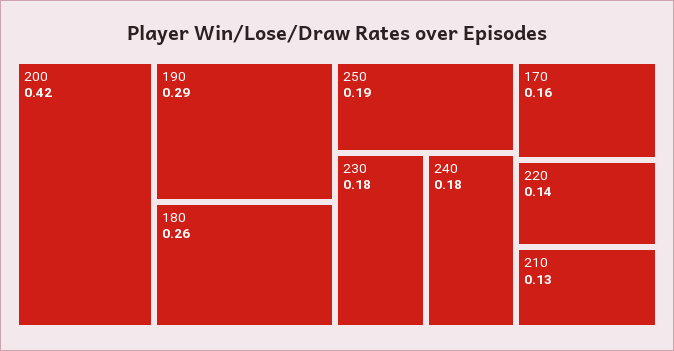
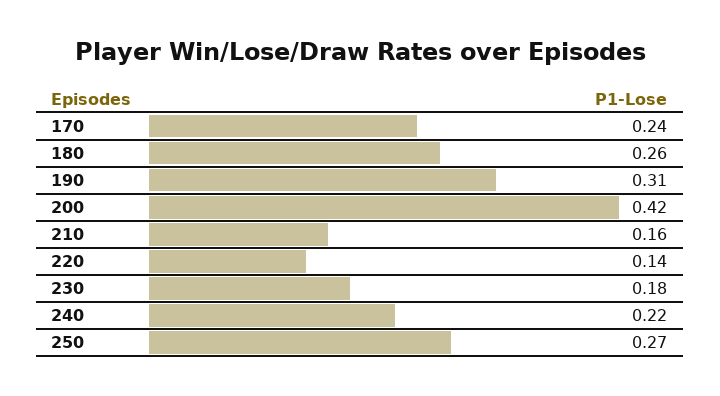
190: 0.29 -> 0.31
250: 0.19 -> 0.27
240: 0.18 -> 0.22
170: 0.16 -> 0.24
210: 0.13 -> 0.16

